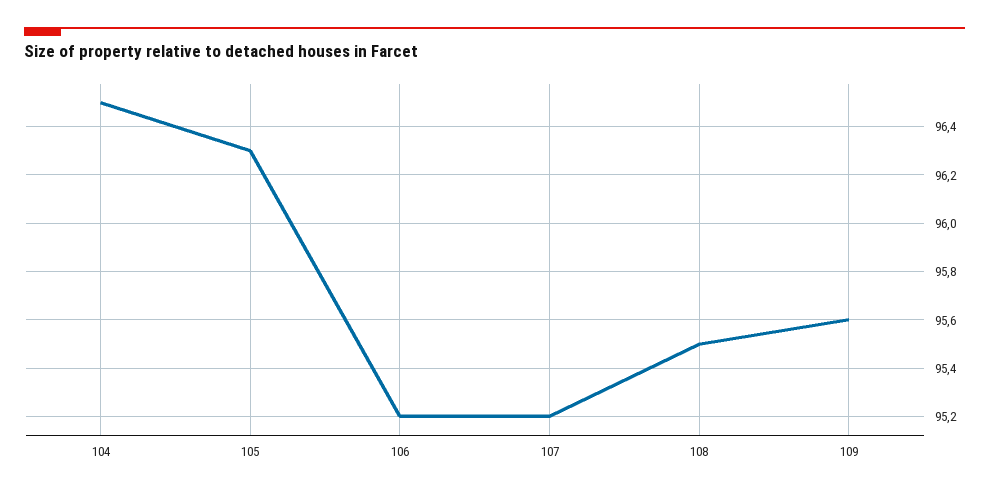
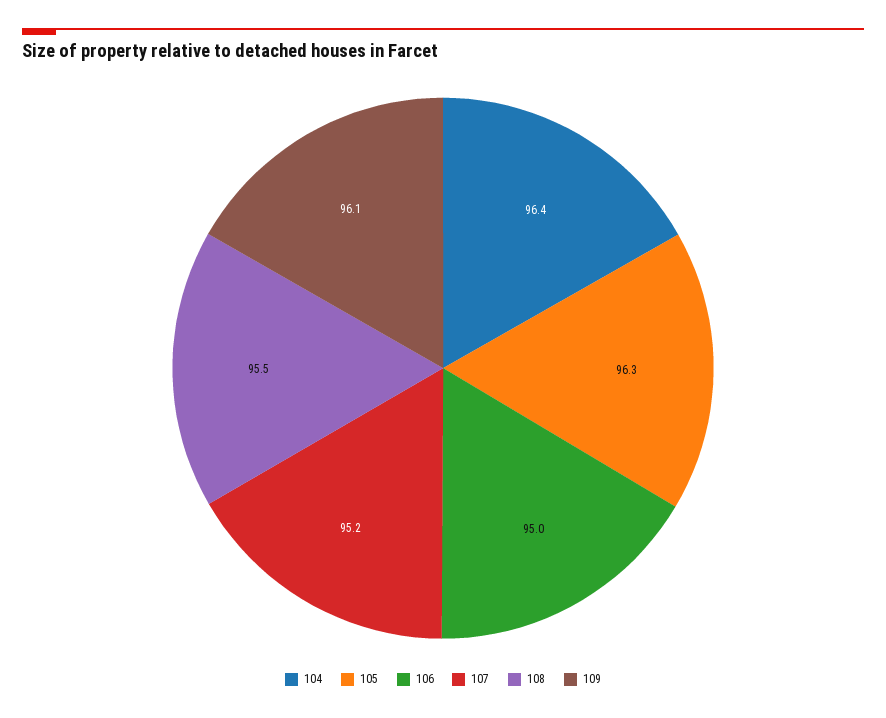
104: 96.5 -> 96.4
106: 95.2 -> 95
109: 95.6 -> 96.1

